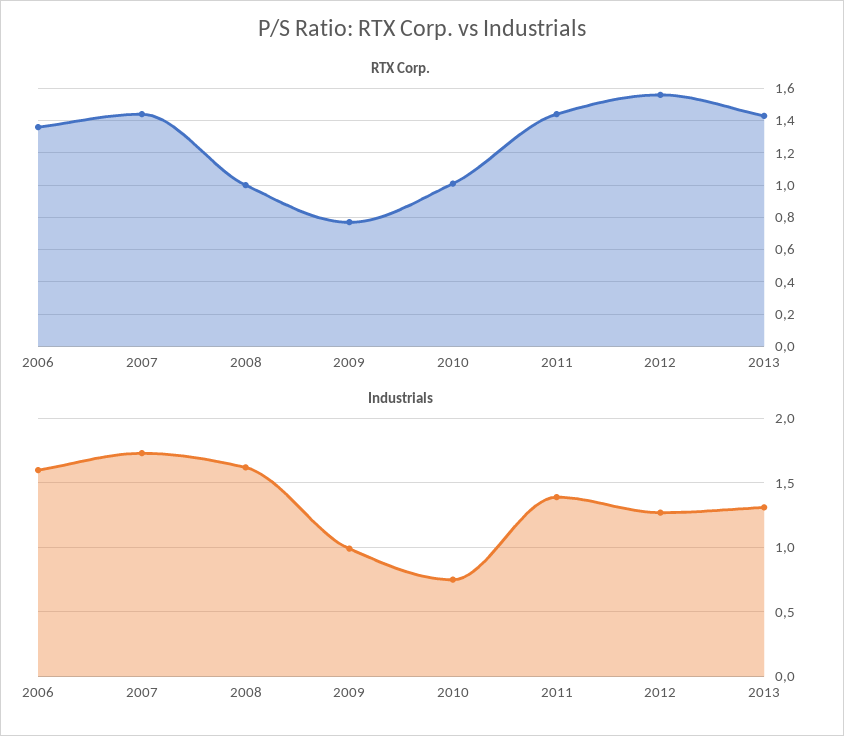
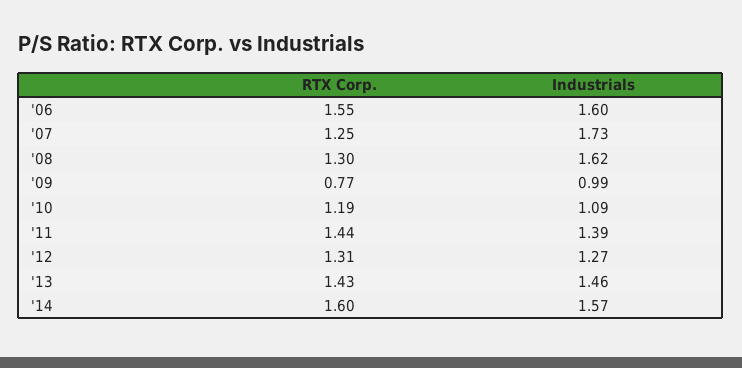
RTX Corp., 2006: 1.35 -> 1.55
RTX Corp., 2007: 1.45 -> 1.25
RTX Corp., 2008: 1 -> 1.3
RTX Corp., 2010: 1 -> 1.19
RTX Corp., 2012: 1.55 -> 1.31
Industrials, 2010: 0.75 -> 1.09
Industrials, 2013: 1.3 -> 1.46
RTX Corp., '14: none -> 1.6
Industrials, '14: none -> 1.57

